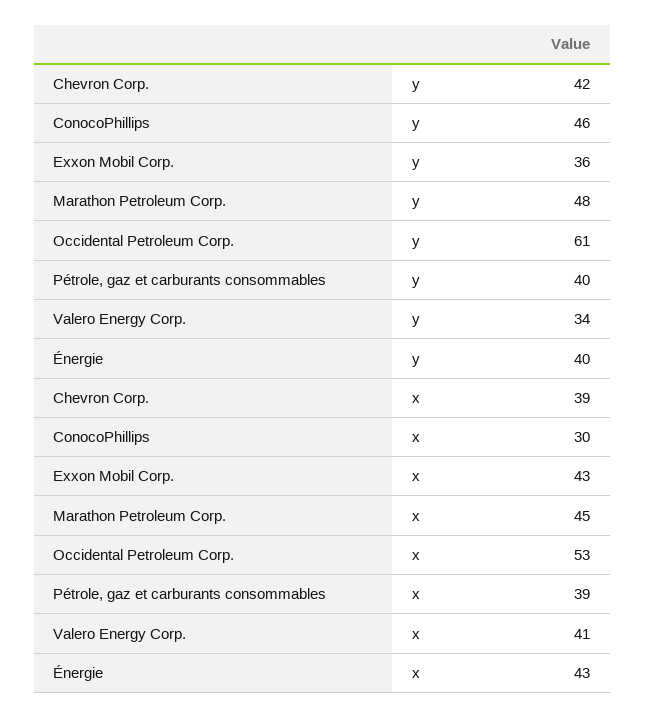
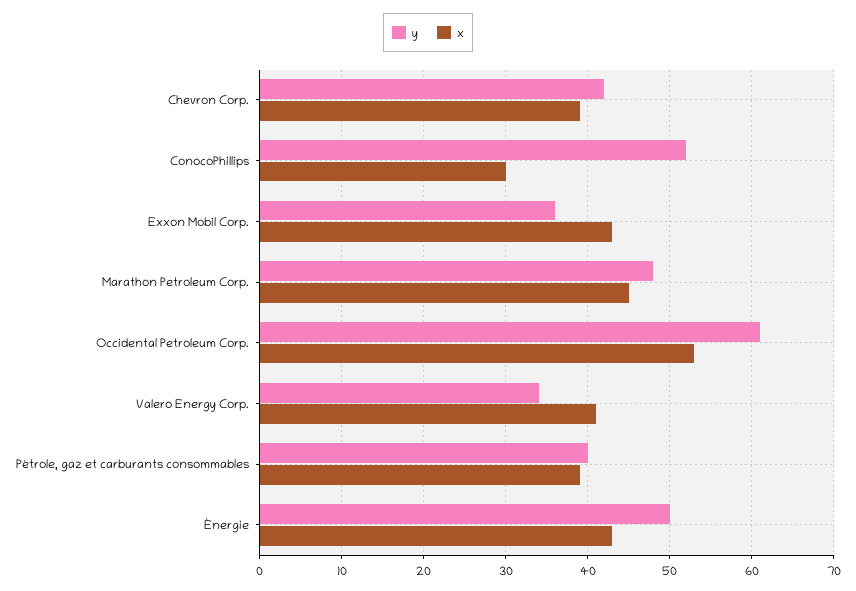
y, ConocoPhillips: 46 -> 52
y, Énergie: 40 -> 50

